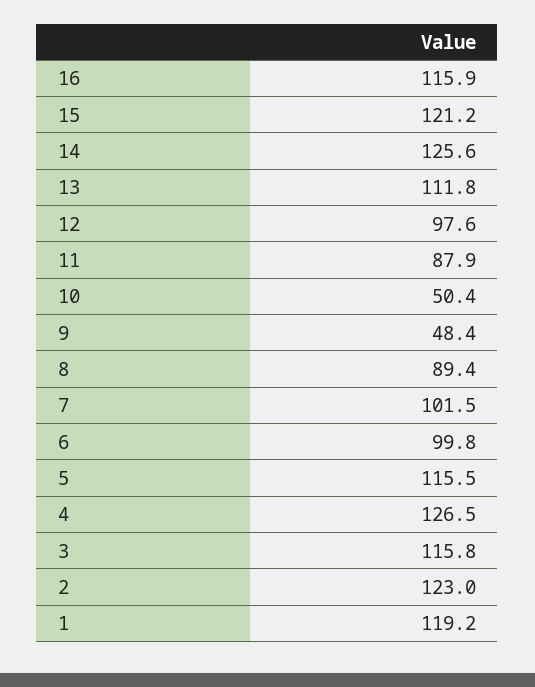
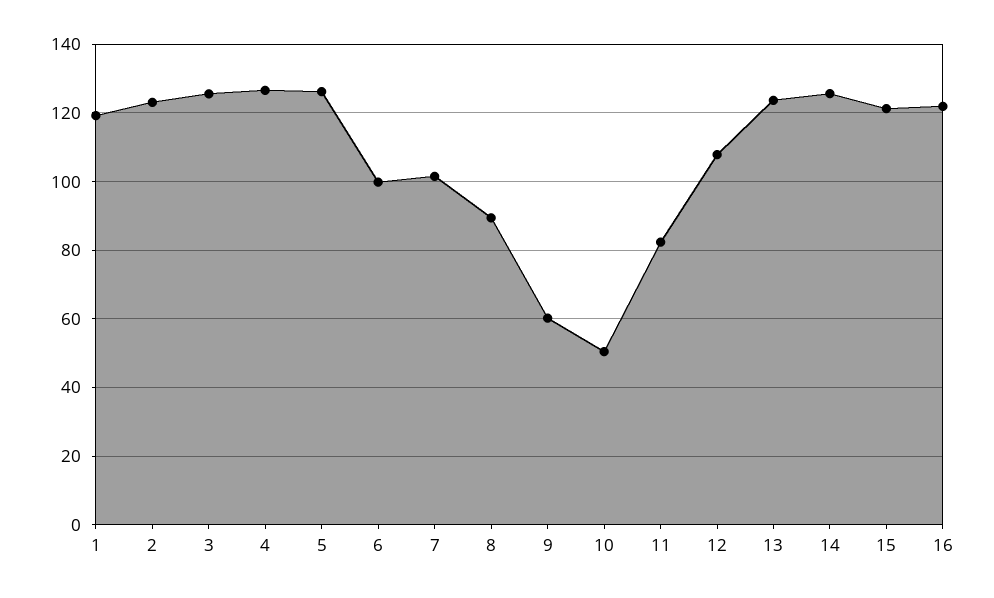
16: 115.9 -> 122
13: 111.8 -> 124
12: 97.6 -> 108
11: 87.9 -> 82
9: 48.4 -> 60
5: 115.5 -> 126
3: 115.8 -> 126

